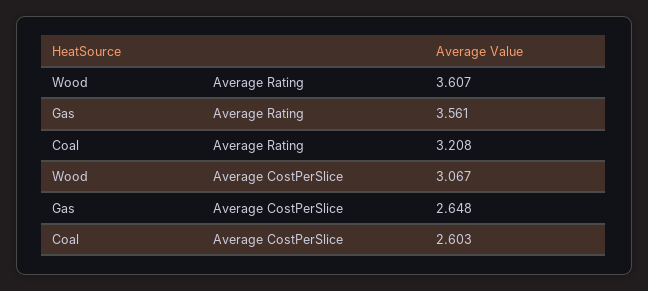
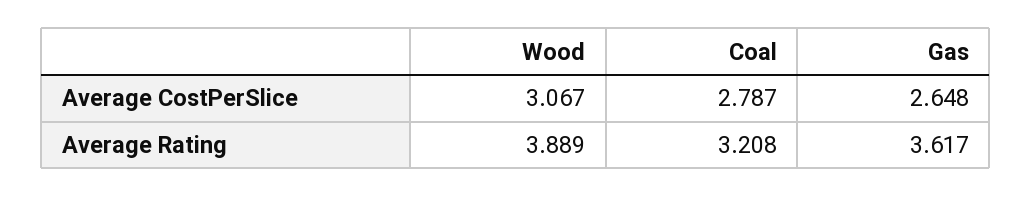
Wood, Average Rating: 3.607 -> 3.889
Gas, Average Rating: 3.561 -> 3.617
Coal, Average CostPerSlice: 2.603 -> 2.787

